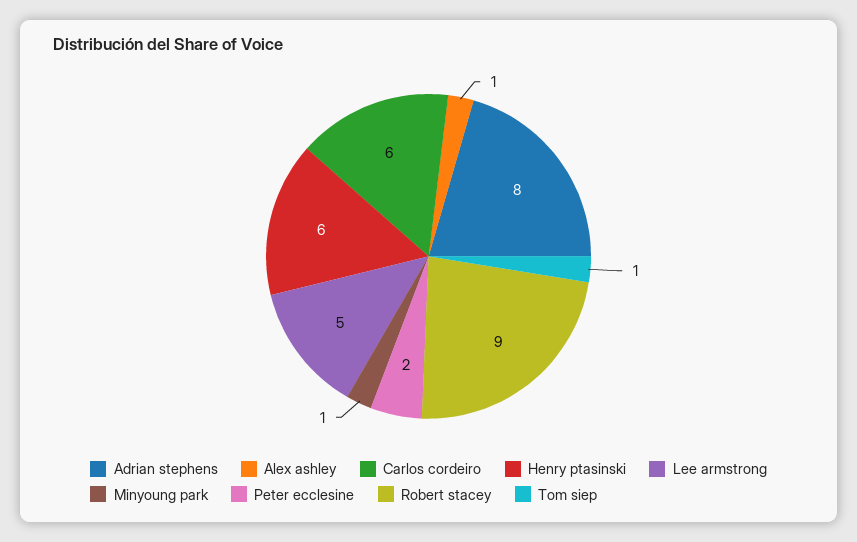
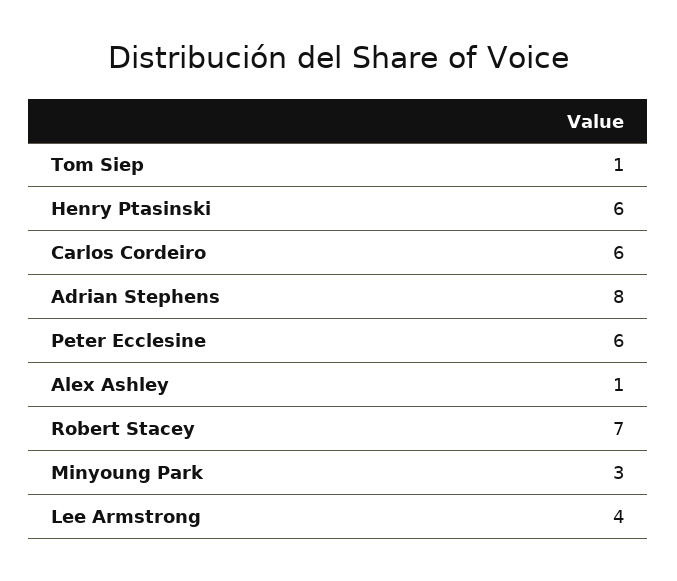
Lee armstrong: 5 -> 4
Minyoung park: 1 -> 3
Peter ecclesine: 2 -> 6
Robert stacey: 9 -> 7

